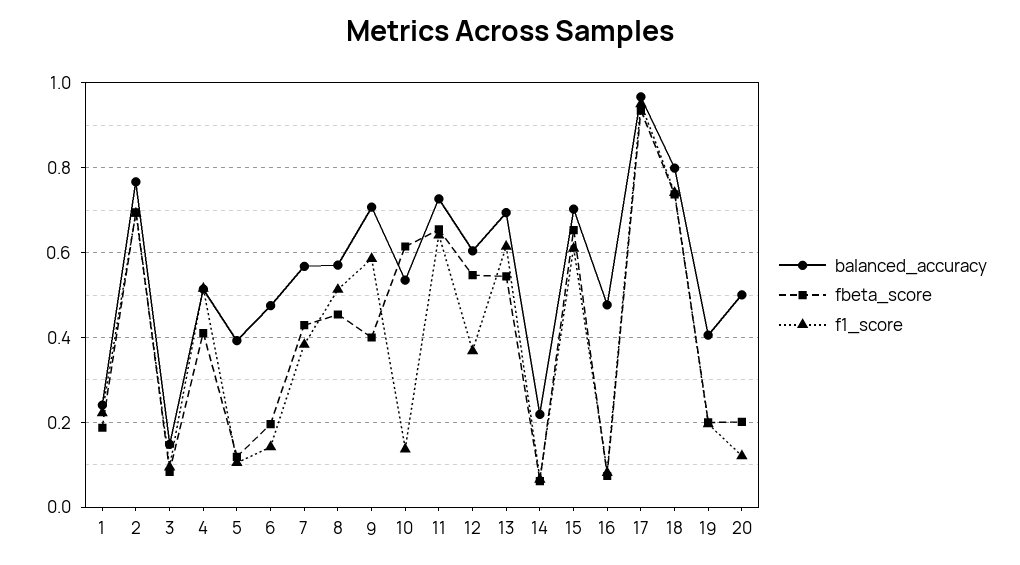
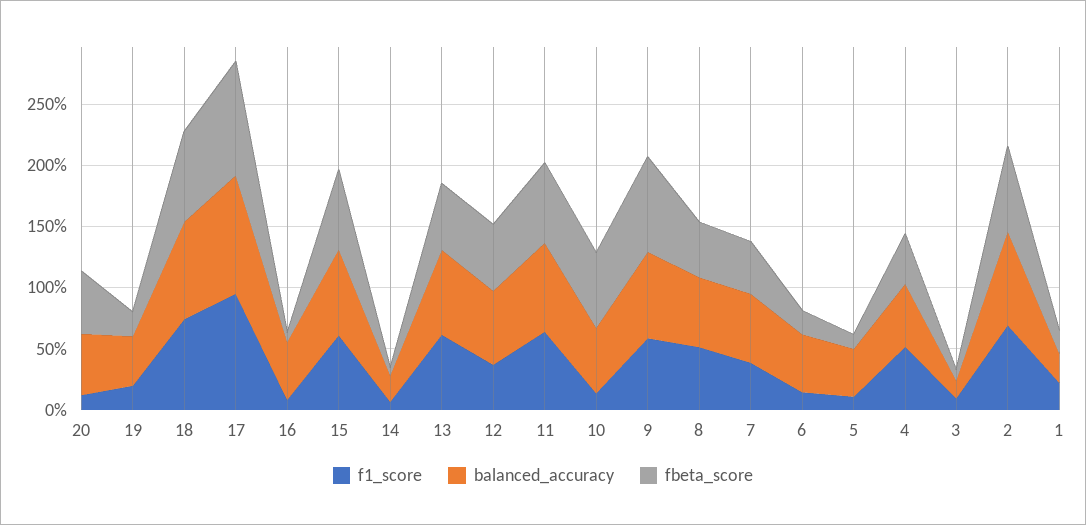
fbeta_score, 9: 0.4 -> 0.8
fbeta_score, 20: 0.2 -> 0.5

